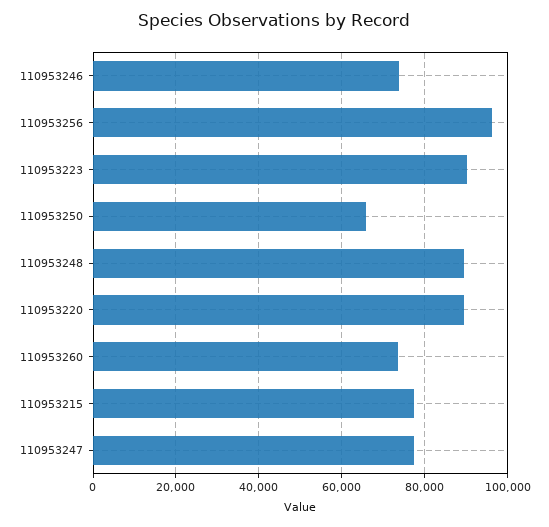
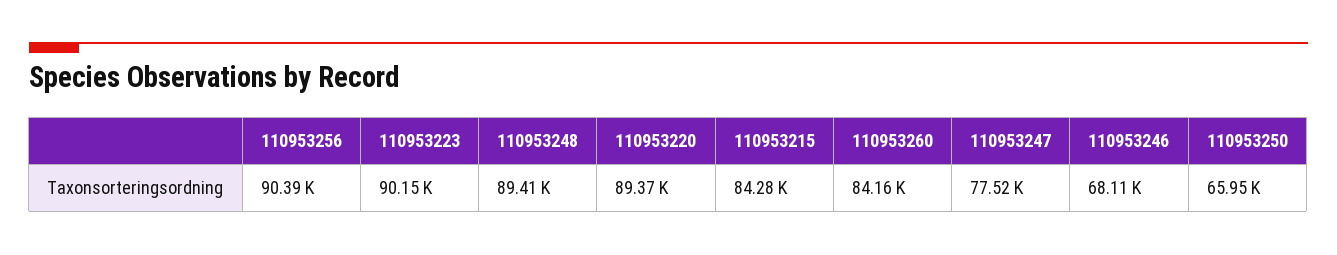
110953246: 74000 -> 68110
110953256: 96000 -> 90390
110953260: 74000 -> 84160
110953215: 78000 -> 84280

